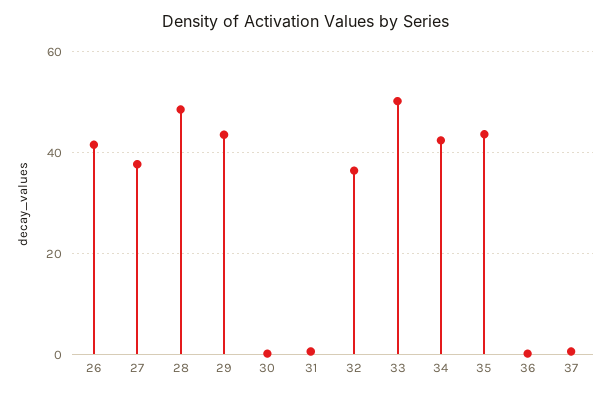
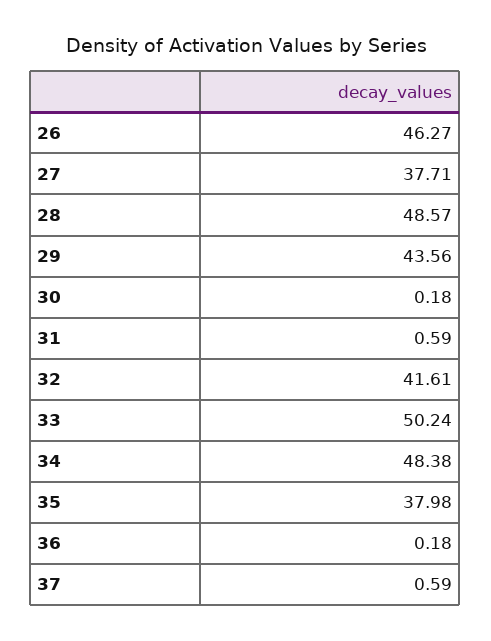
26: 42 -> 46.27
32: 36 -> 41.61
34: 42 -> 48.38
35: 44 -> 37.98

